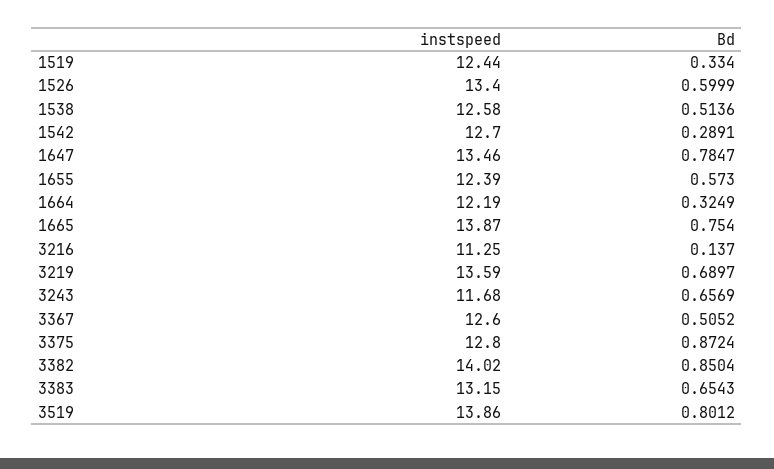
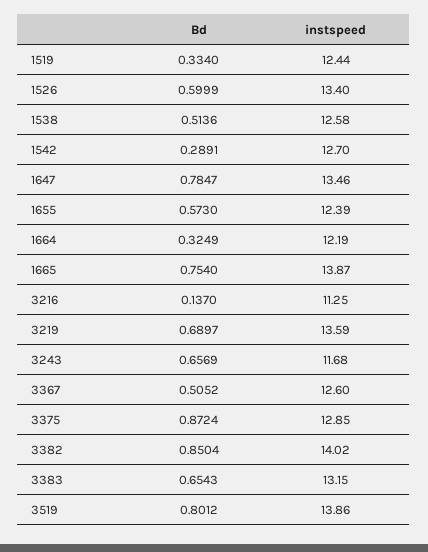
instspeed, 3375: 12.8 -> 12.85

